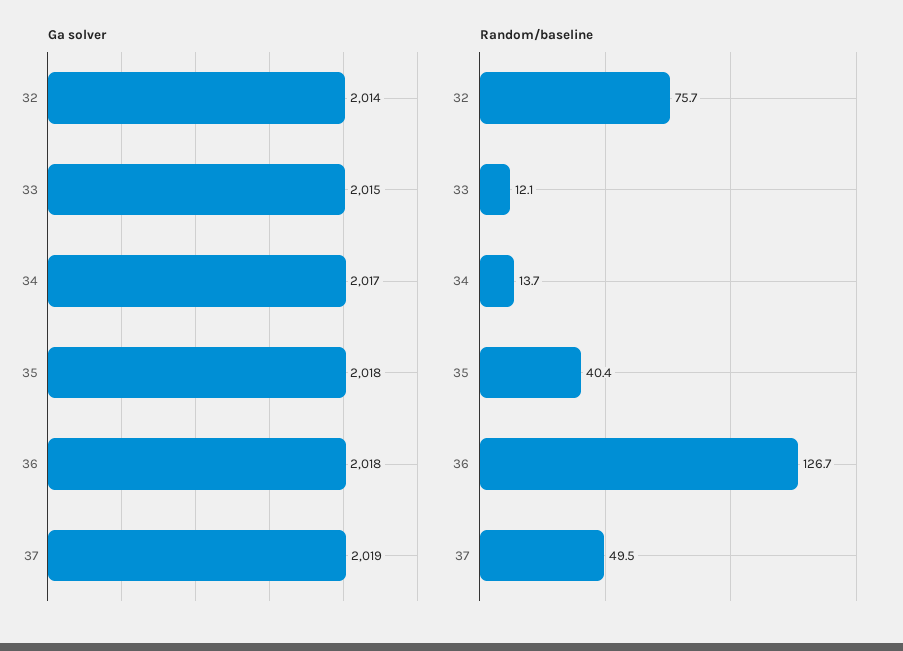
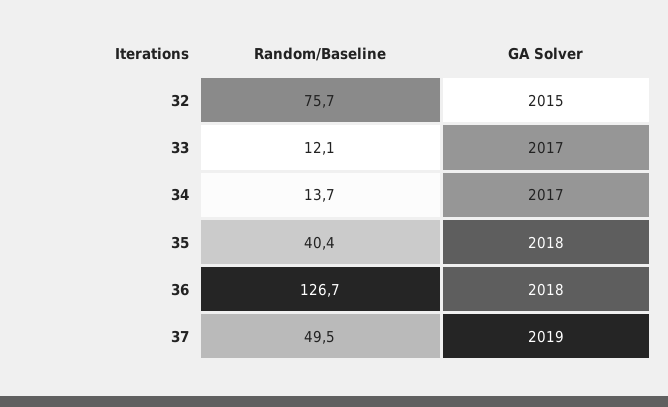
Ga solver, 32: 2014 -> 2015
Ga solver, 33: 2015 -> 2017

